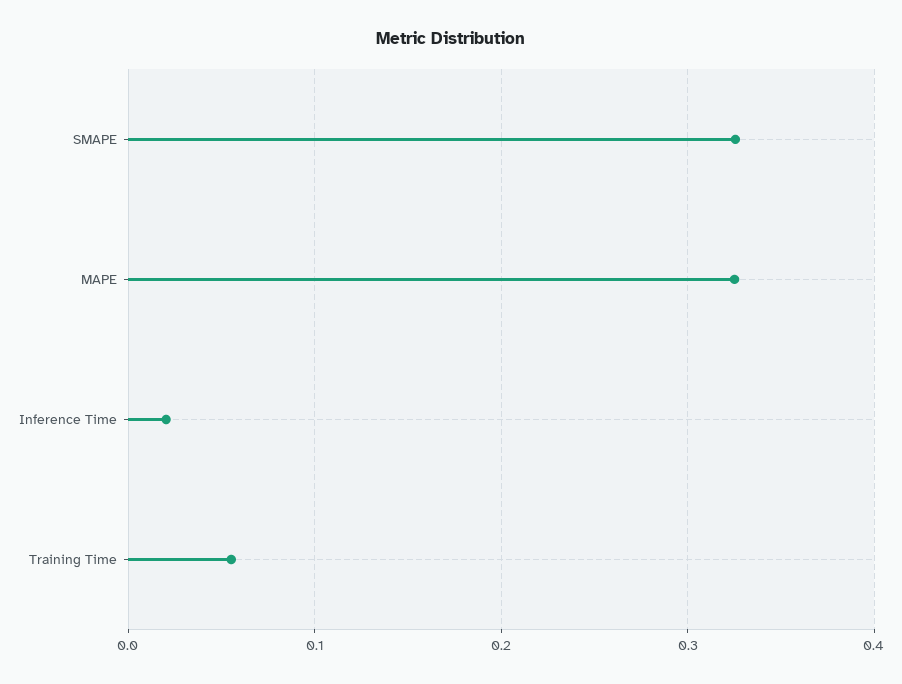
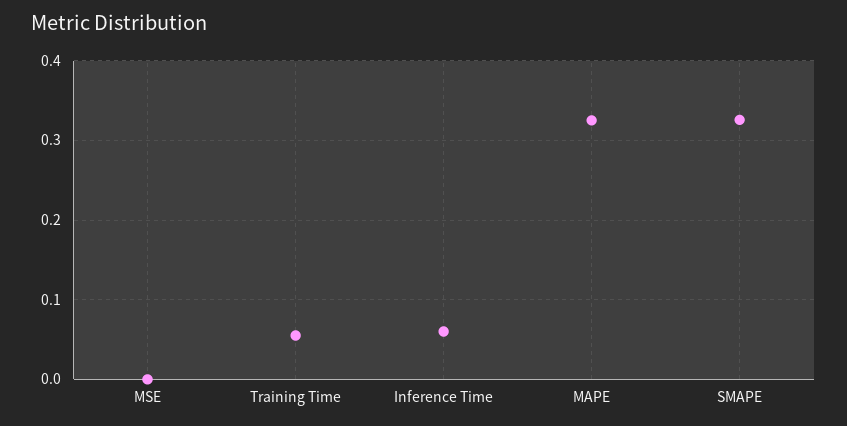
Inference Time: 0.02 -> 0.06
MSE: none -> 0

